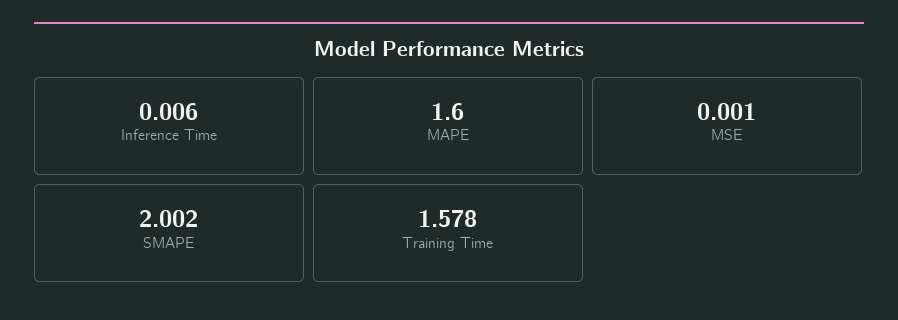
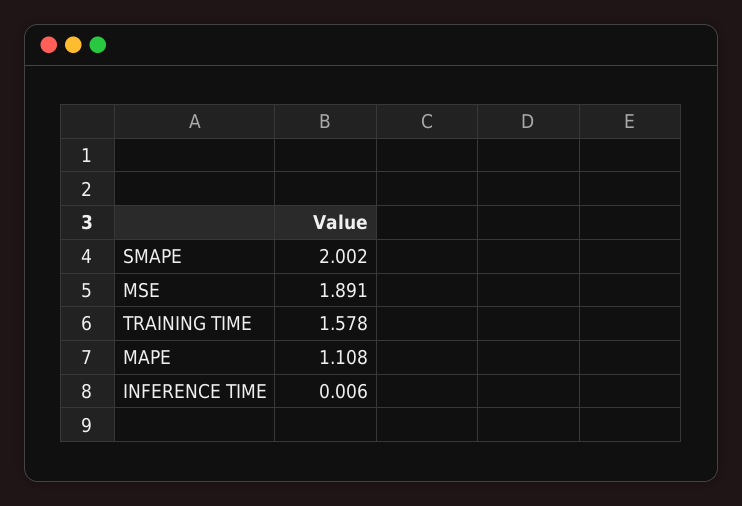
MAPE: 1.6 -> 1.108
MSE: 0.001 -> 1.891

